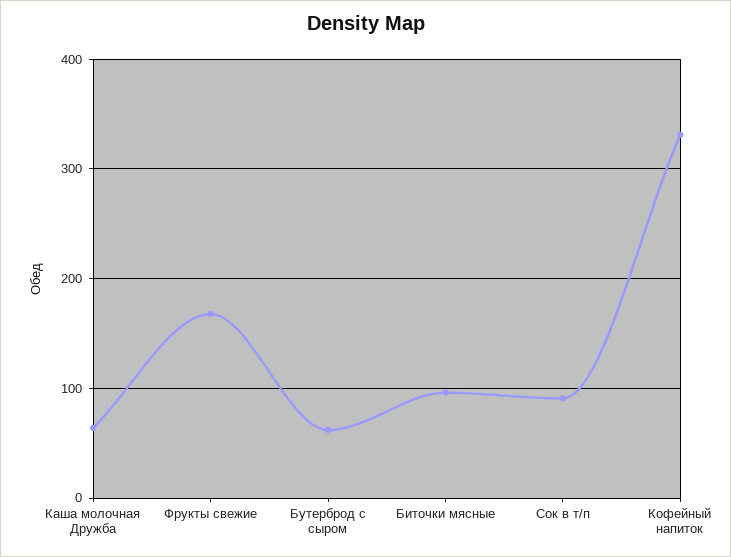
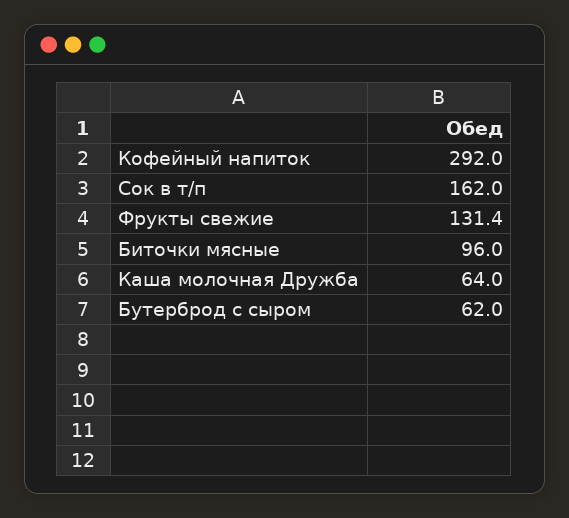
Фрукты свежие: 170 -> 131.4
Сок в т/п: 90 -> 162
Кофейный напиток: 330 -> 292

